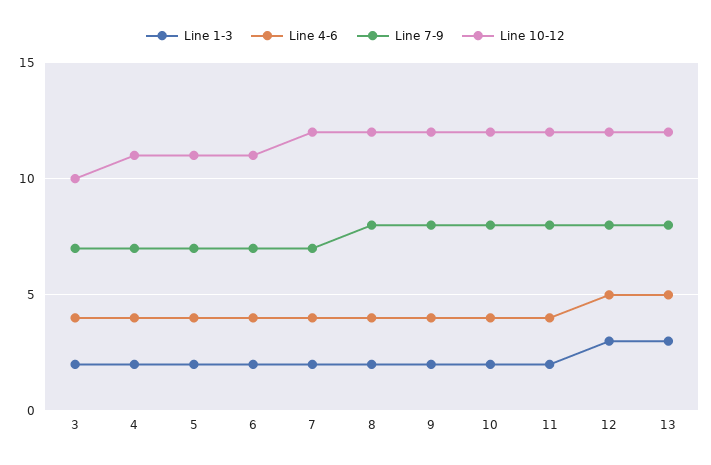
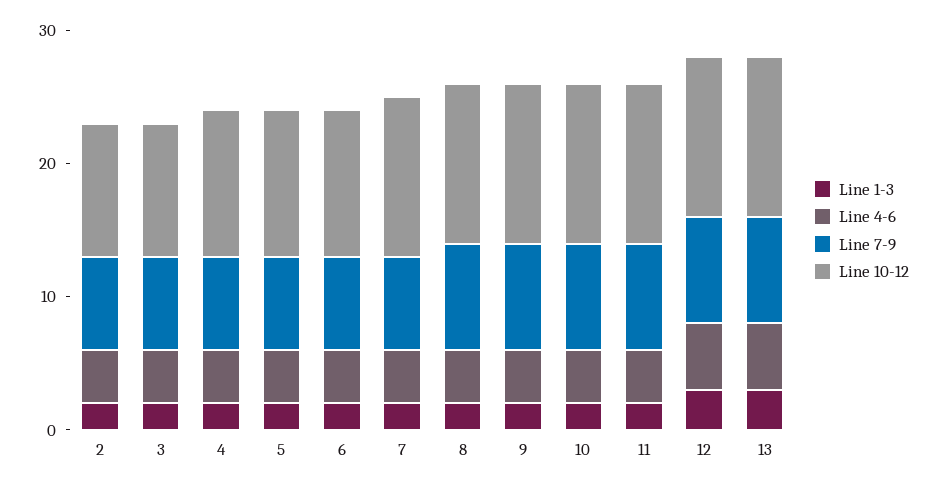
Line 1-3, 2: none -> 2
Line 4-6, 2: none -> 4
Line 7-9, 2: none -> 7
Line 10-12, 2: none -> 10

